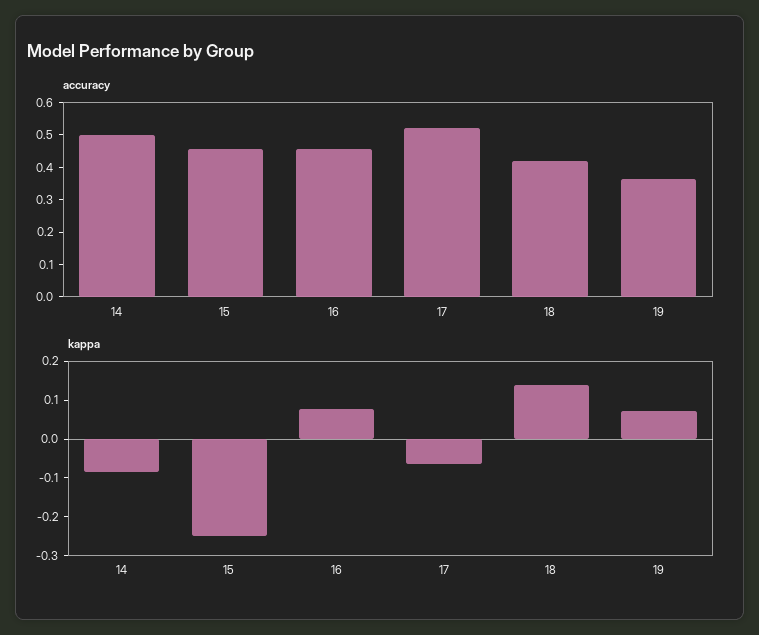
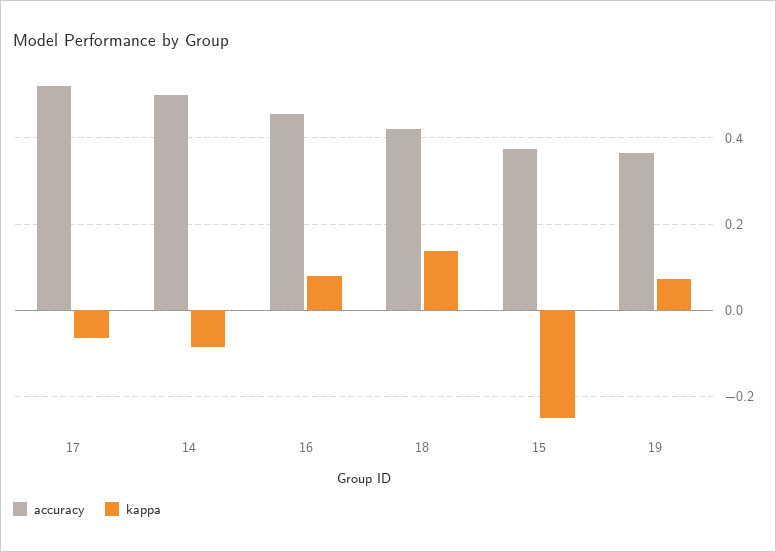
accuracy, 15: 0.45 -> 0.38

